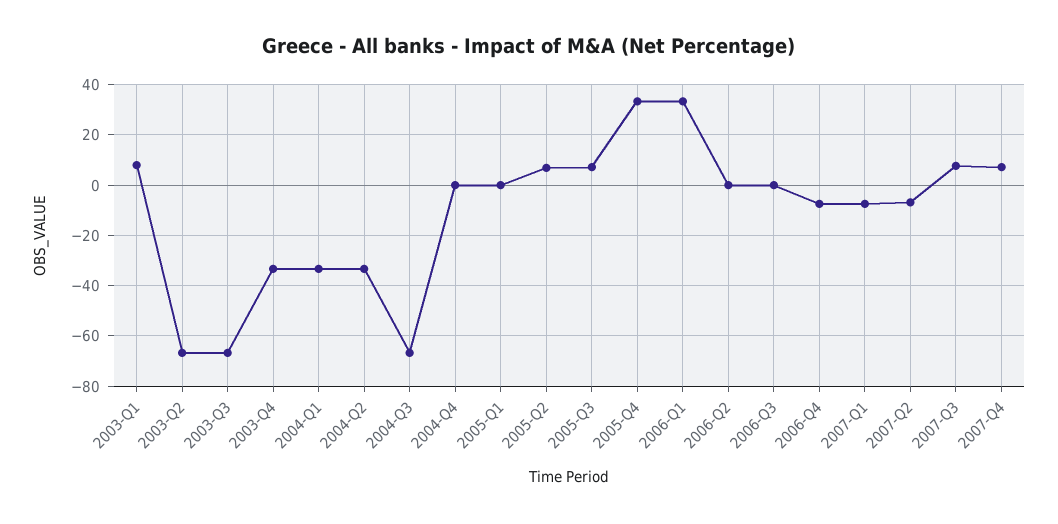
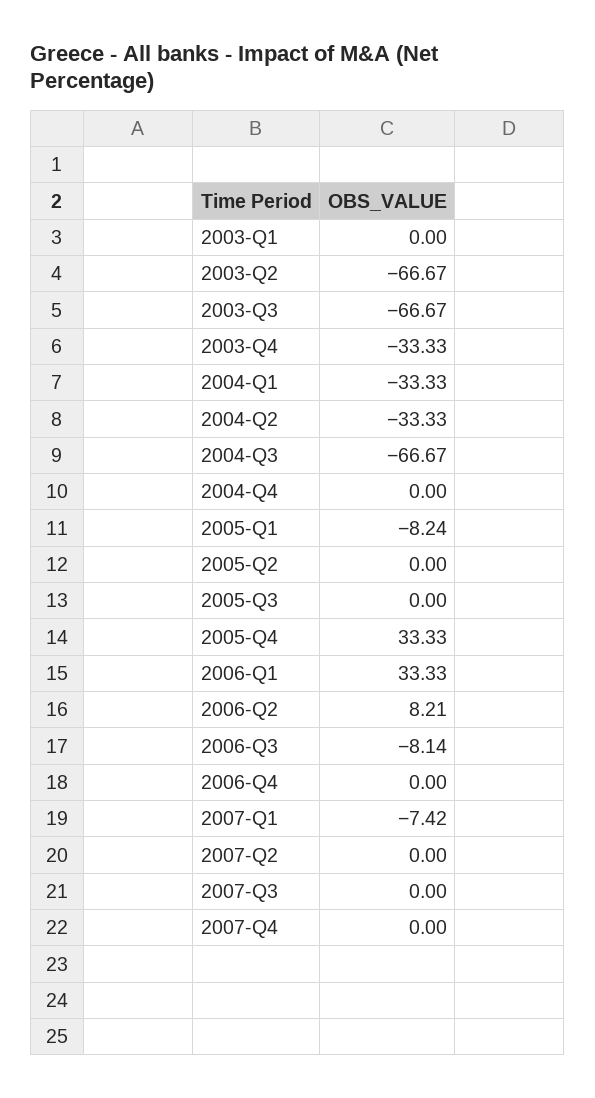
2003-Q1: 7.5 -> 0
2005-Q1: 0 -> -8.24
2005-Q2: 7.5 -> 0
2005-Q3: 7.5 -> 0
2006-Q2: 0 -> 8.21
2006-Q3: 0 -> -8.14
2006-Q4: -7.5 -> 0
2007-Q2: -7.5 -> 0
2007-Q3: 7.5 -> 0
2007-Q4: 7.5 -> 0

